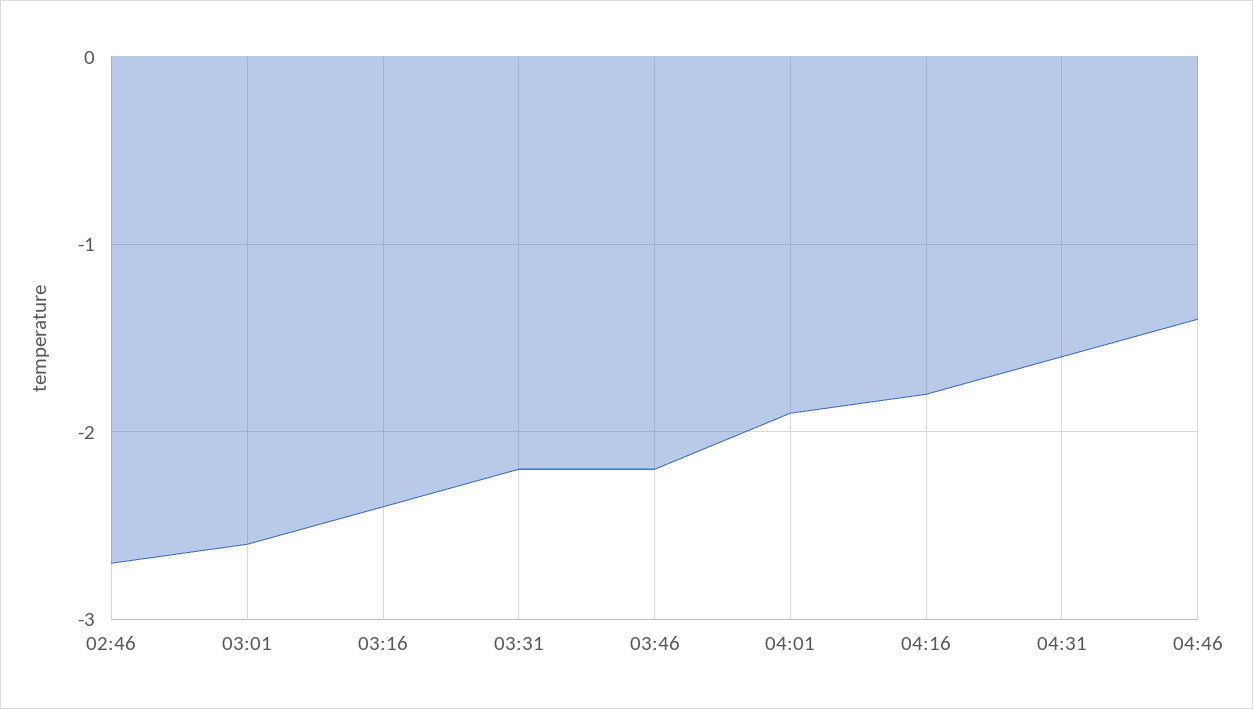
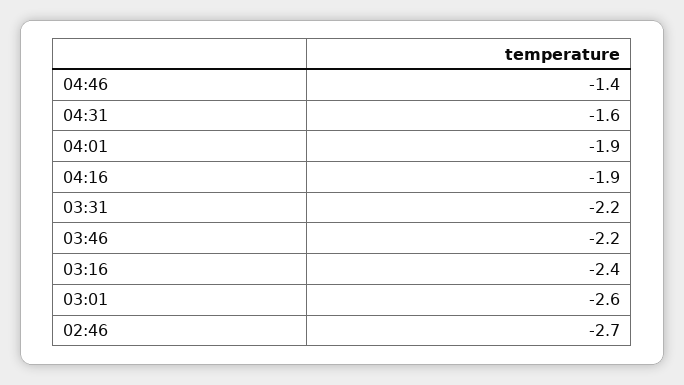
04:16: -1.8 -> -1.9

